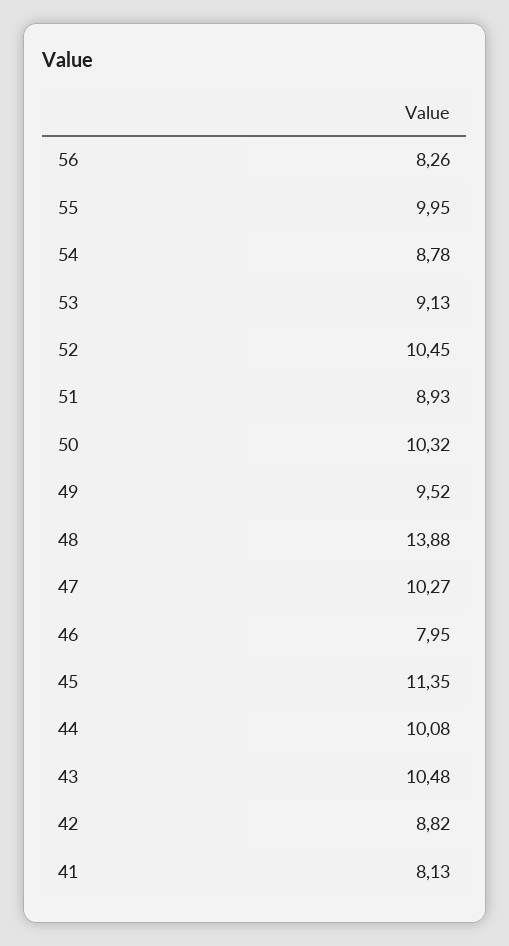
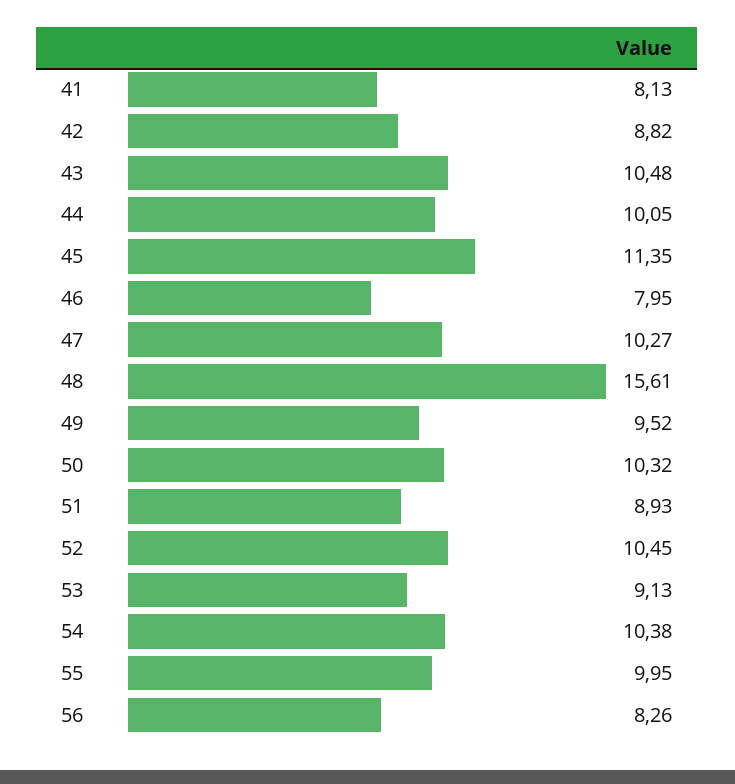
54: 8.78 -> 10.38
48: 13.88 -> 15.61
44: 10.08 -> 10.05

